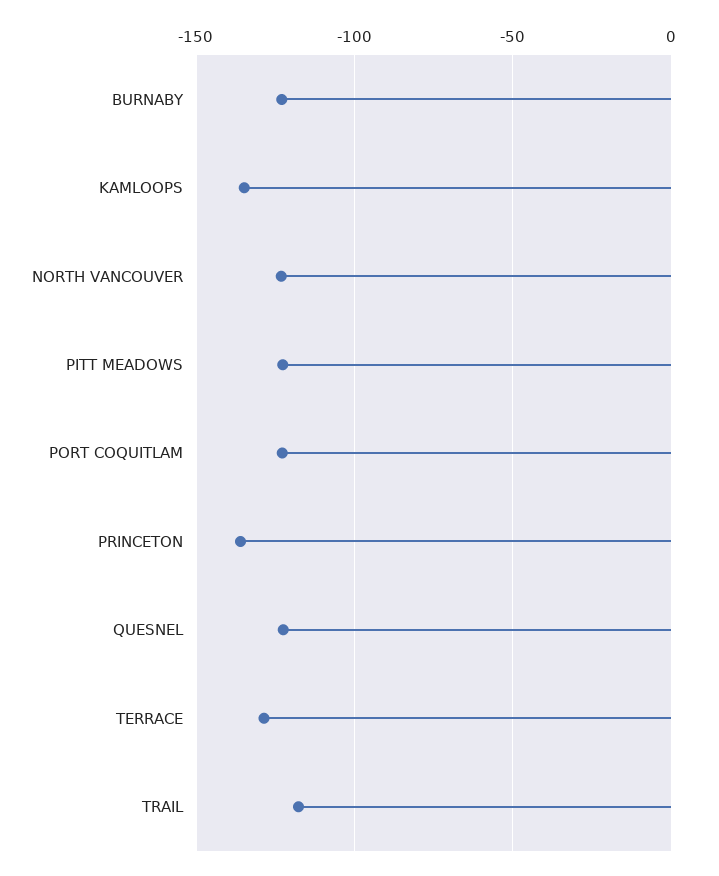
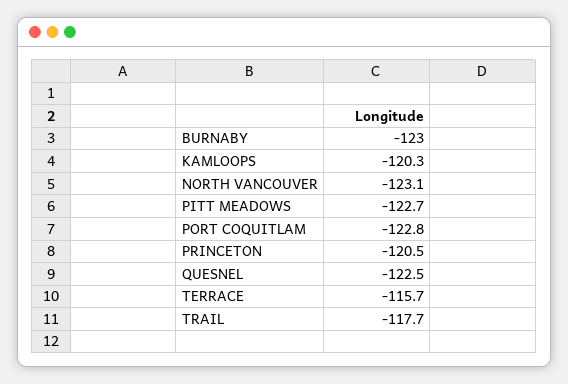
KAMLOOPS: -135 -> -120.3
PRINCETON: -135 -> -120.5
TERRACE: -130 -> -115.7

